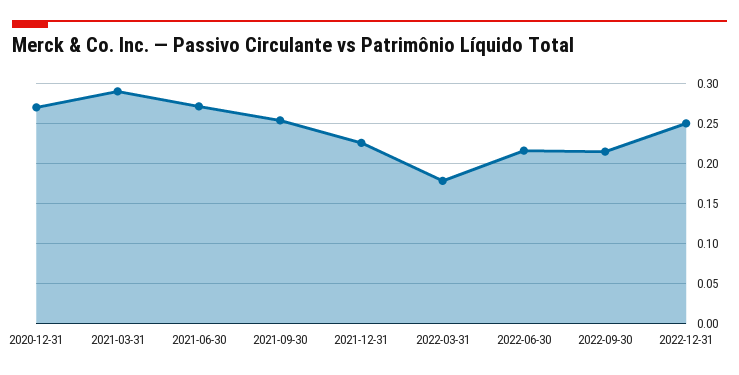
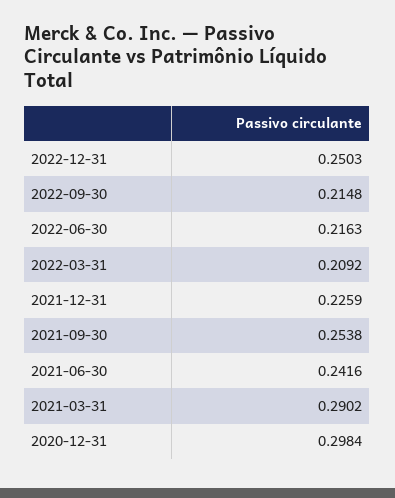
2020-12-31: 0.27 -> 0.2984
2021-06-30: 0.27 -> 0.2416
2022-03-31: 0.18 -> 0.2092

